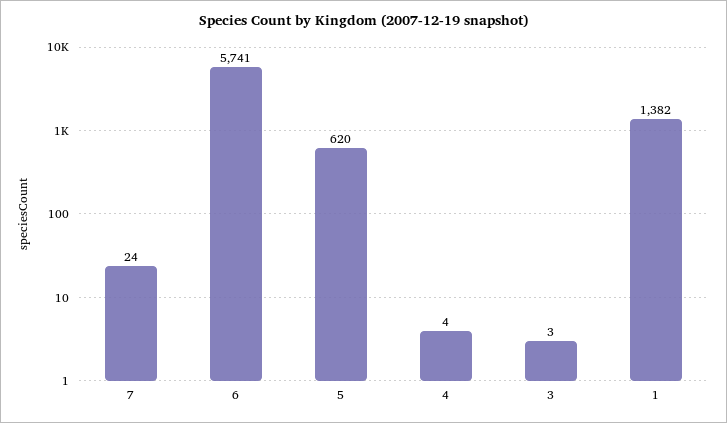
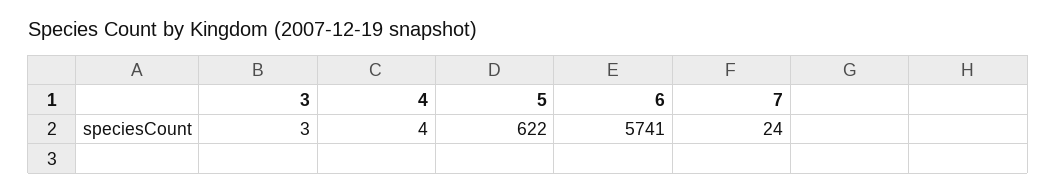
5: 620 -> 622
1: 1382 -> none

